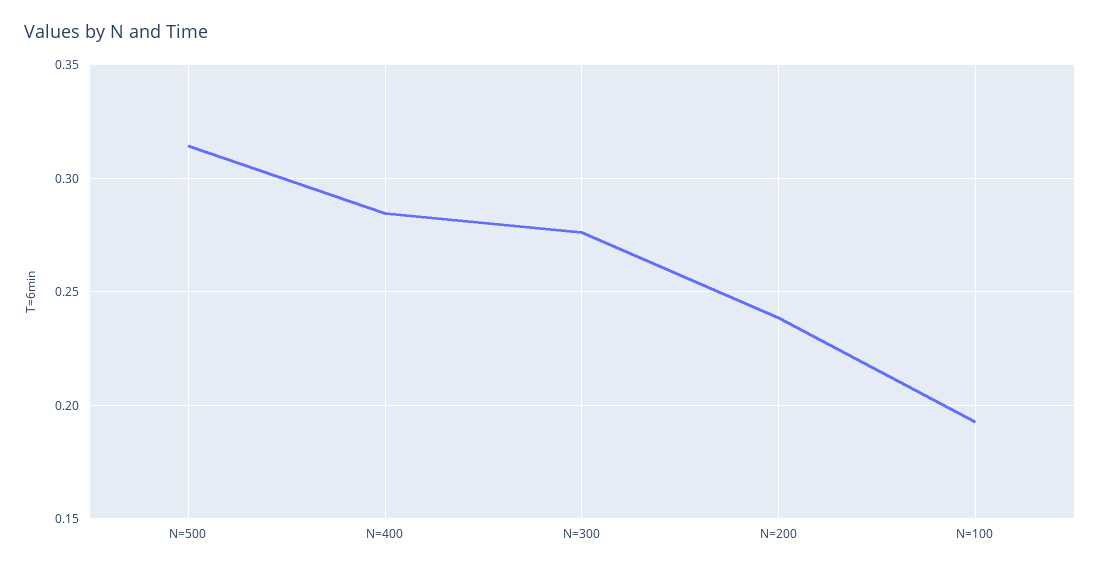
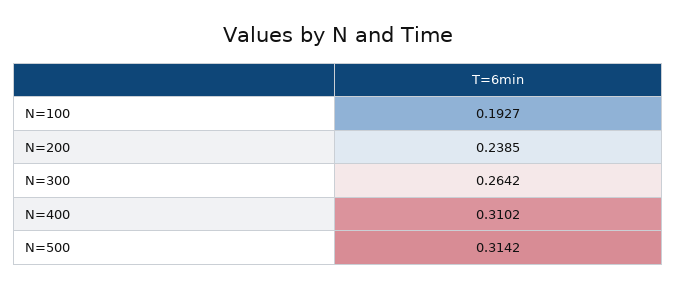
N=400: 0.285 -> 0.3102
N=300: 0.275 -> 0.2642

